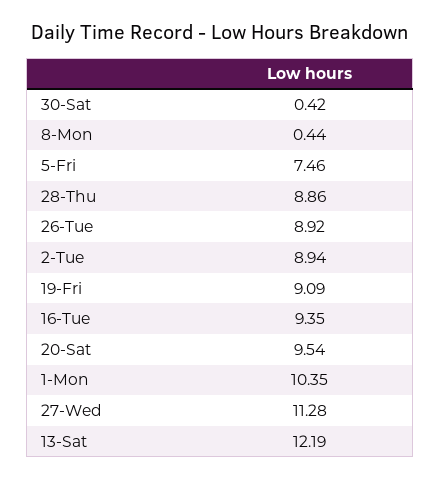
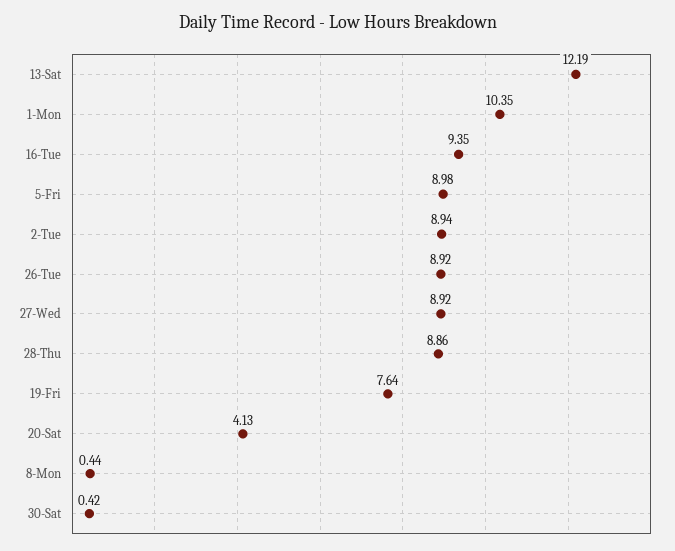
5-Fri: 7.46 -> 8.98
19-Fri: 9.09 -> 7.64
20-Sat: 9.54 -> 4.13
27-Wed: 11.28 -> 8.92

